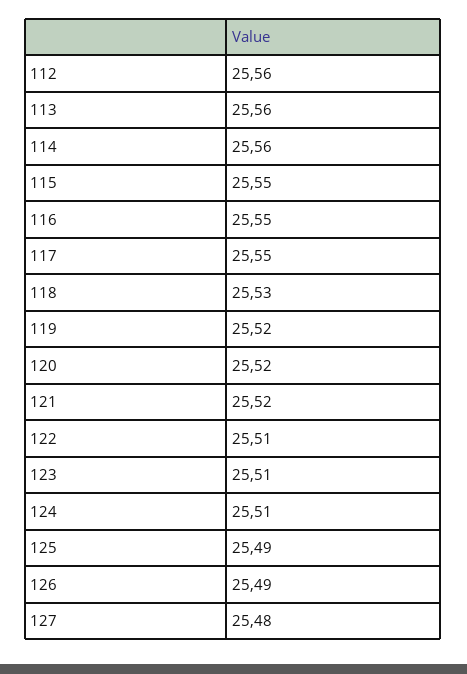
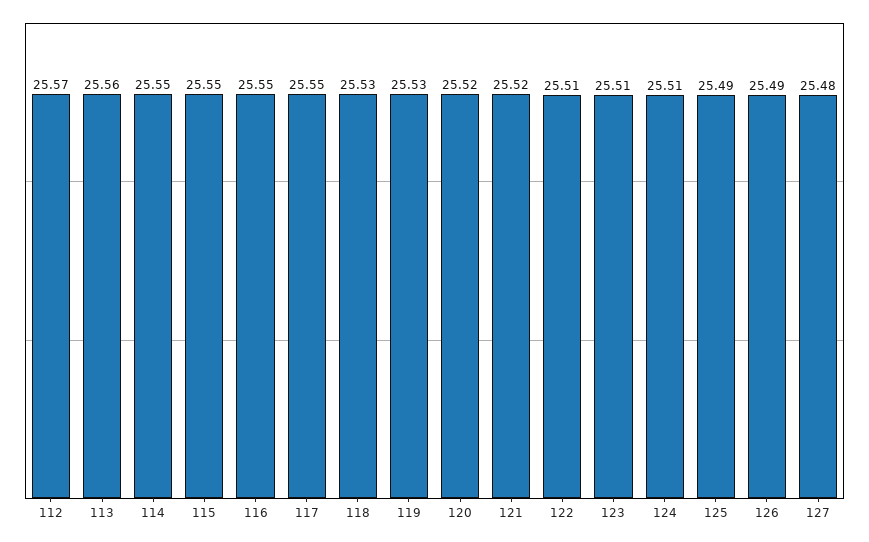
112: 25.56 -> 25.57
114: 25.56 -> 25.55
119: 25.52 -> 25.53

